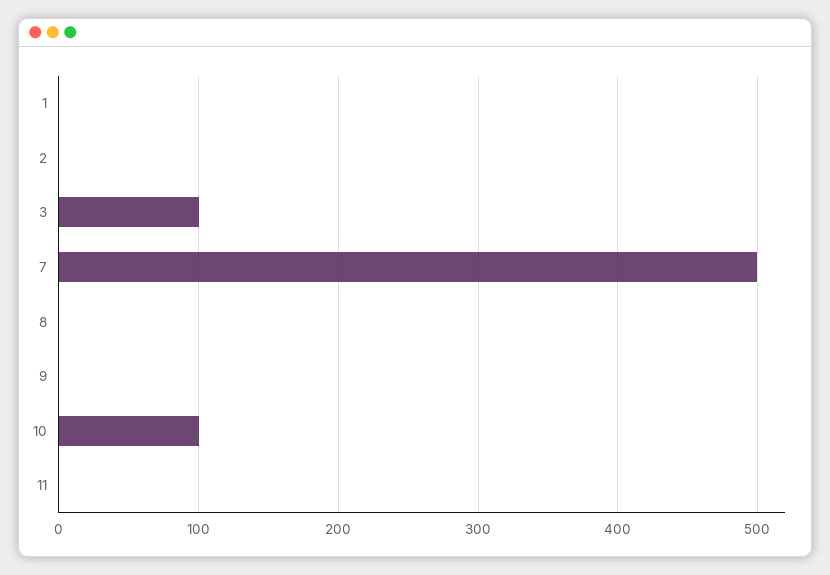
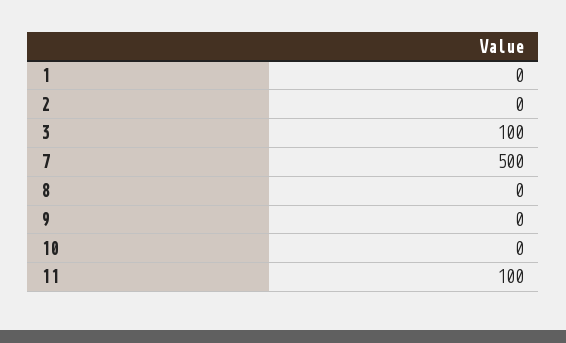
10: 100 -> 0
11: 0 -> 100

